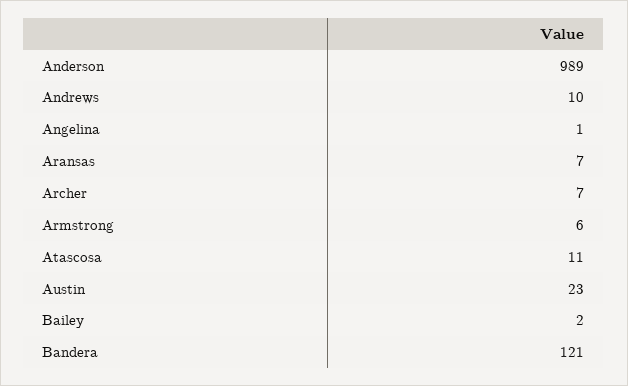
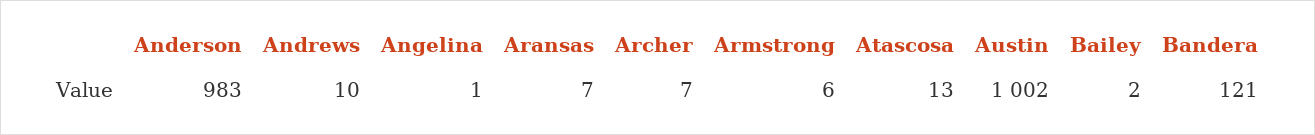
Anderson: 989 -> 983
Atascosa: 11 -> 13
Austin: 23 -> 1002

